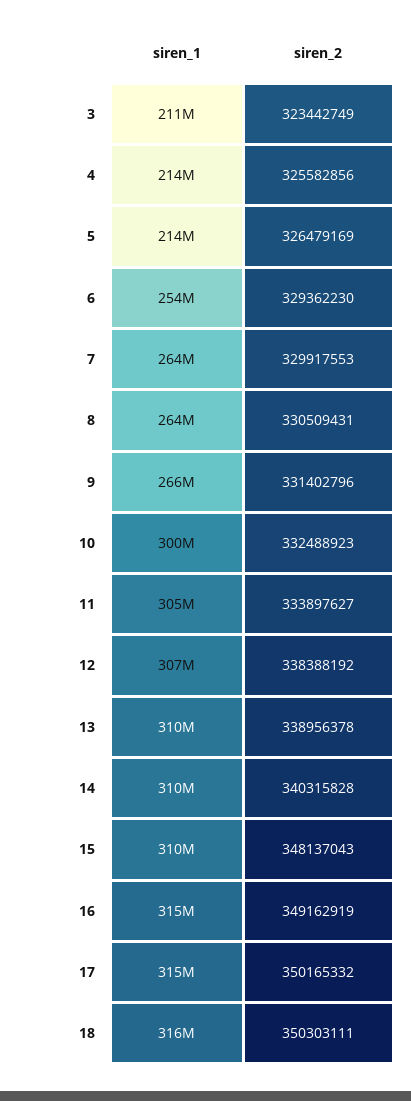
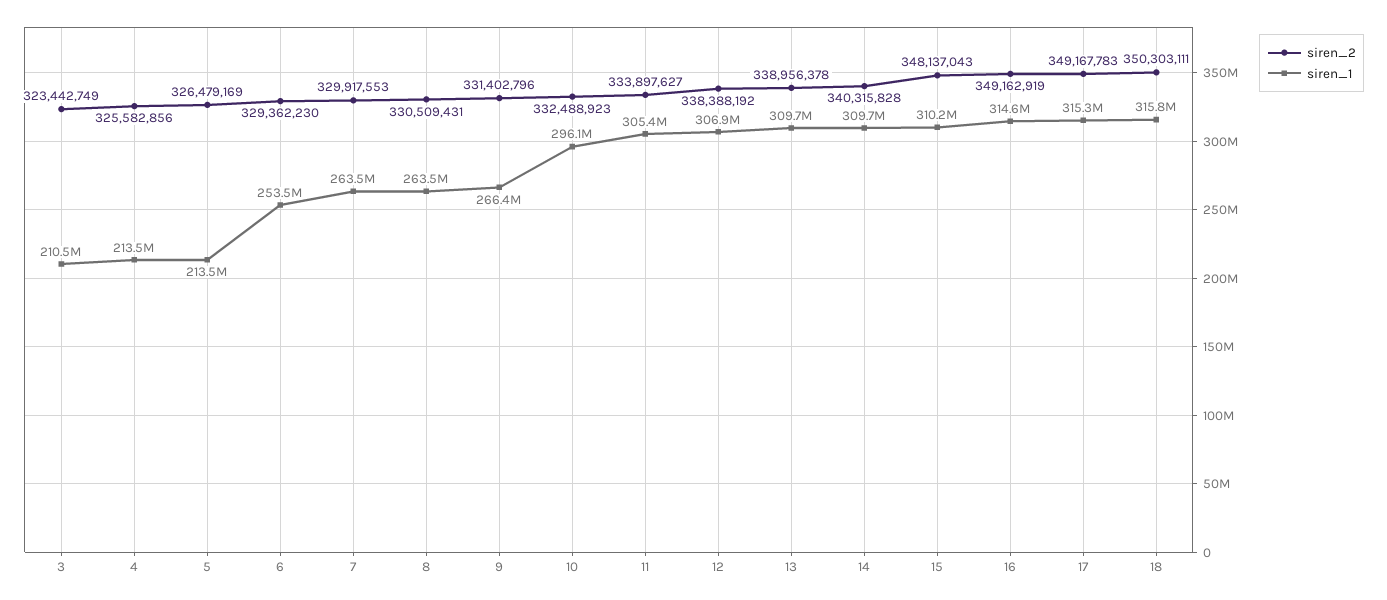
siren_1, 10: 300000000 -> 296100000
siren_2, 17: 350165332 -> 349167783

